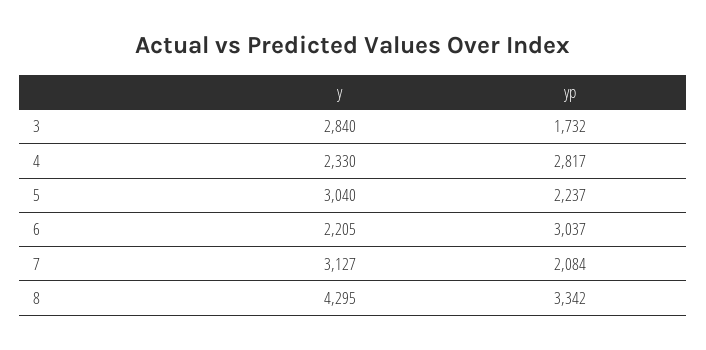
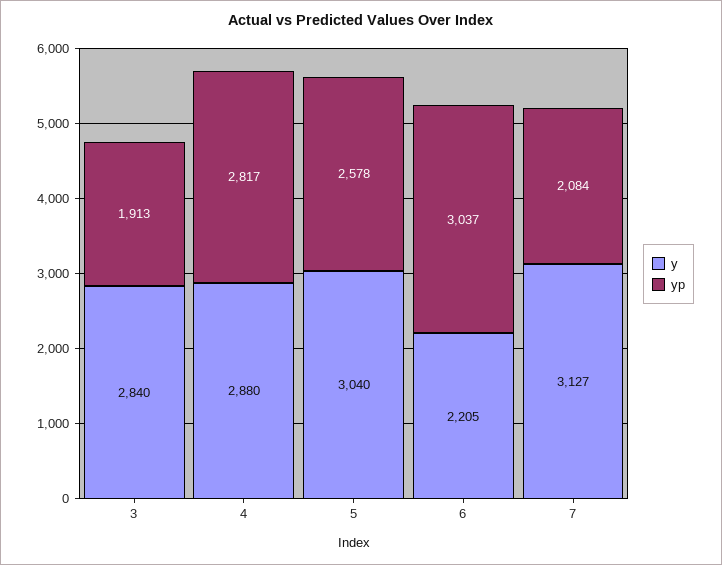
yp, 3: 1732 -> 1913
y, 4: 2330 -> 2880
yp, 5: 2237 -> 2578
y, 8: 4295 -> none
yp, 8: 3342 -> none

